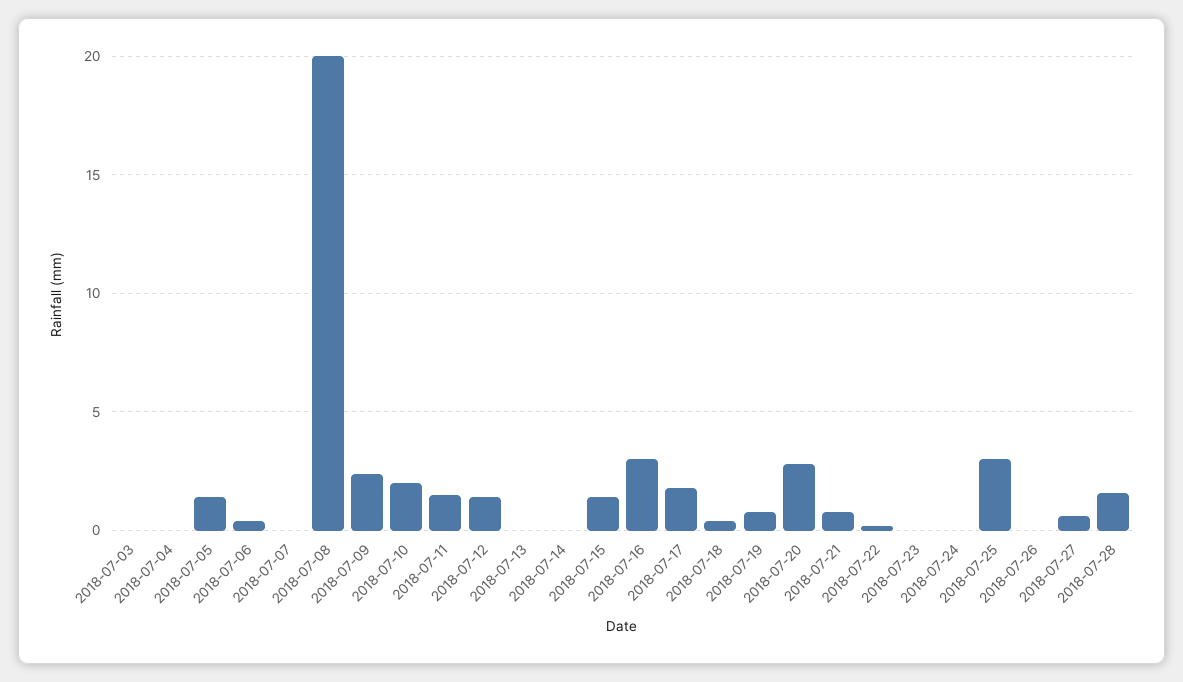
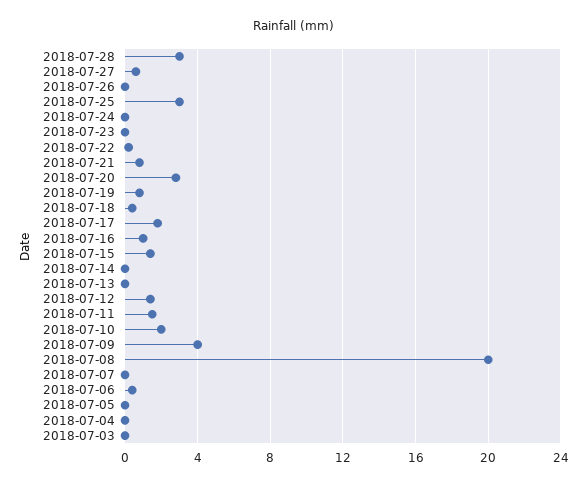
2018-07-05: 1.5 -> 0
2018-07-09: 2.5 -> 4
2018-07-16: 3 -> 1
2018-07-28: 1.5 -> 3

